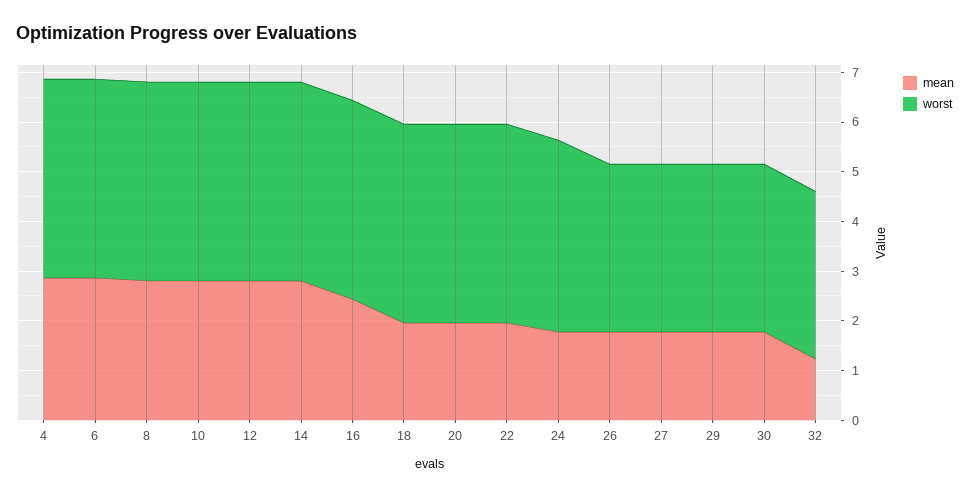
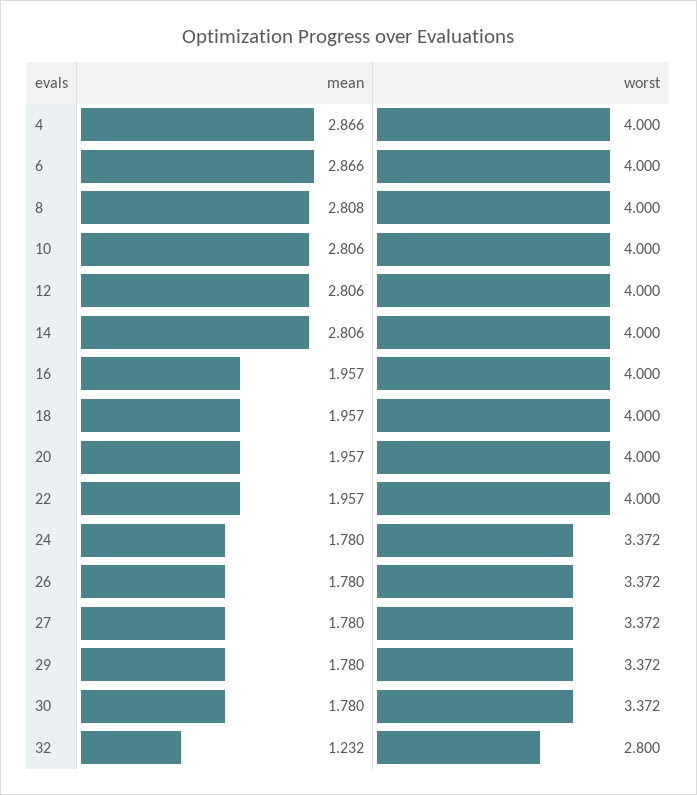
mean, 16: 2.4 -> 1.957
worst, 24: 3.8 -> 3.372
worst, 32: 3.4 -> 2.8

